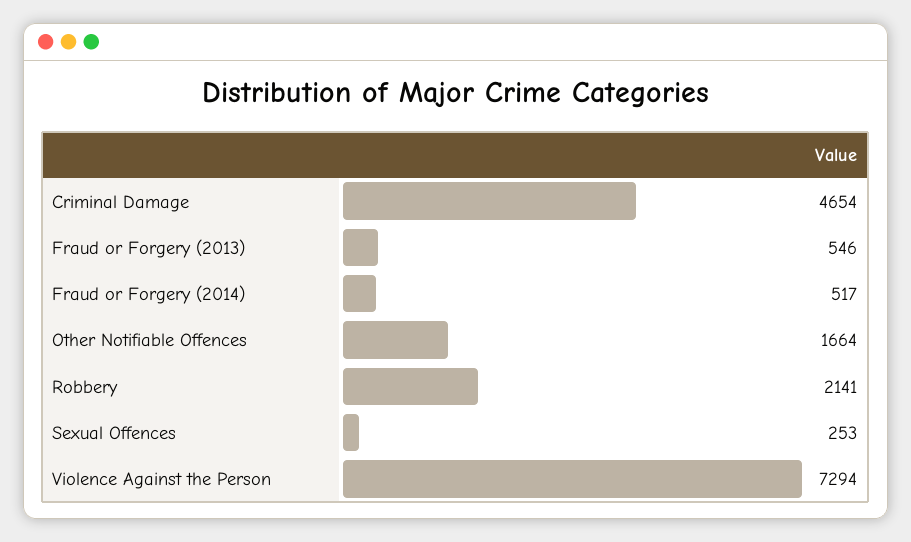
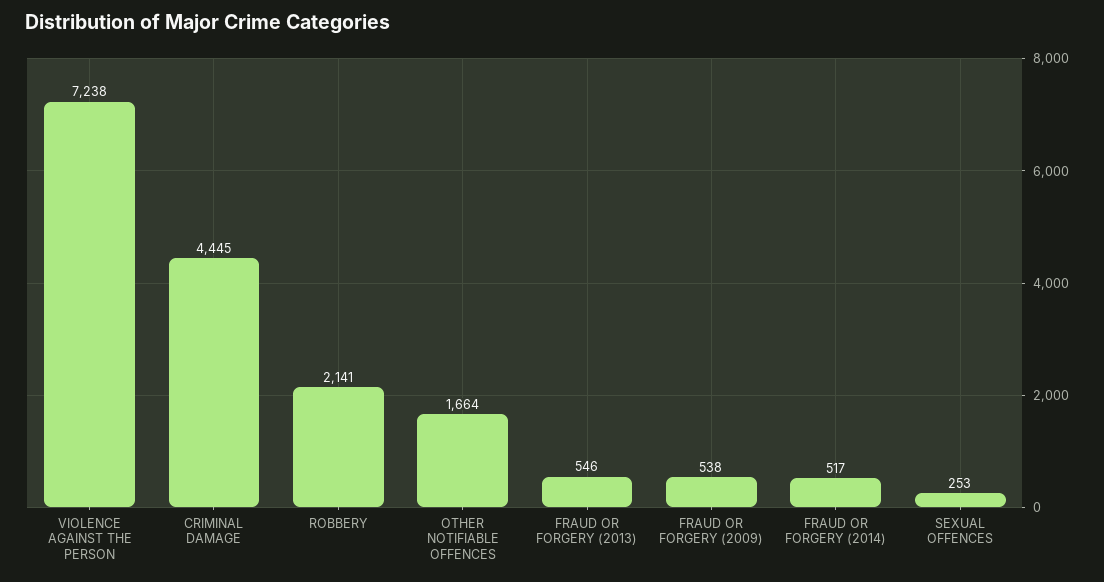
Criminal Damage: 4654 -> 4445
Violence Against the Person: 7294 -> 7238
FRAUD OR FORGERY (2009): none -> 538

